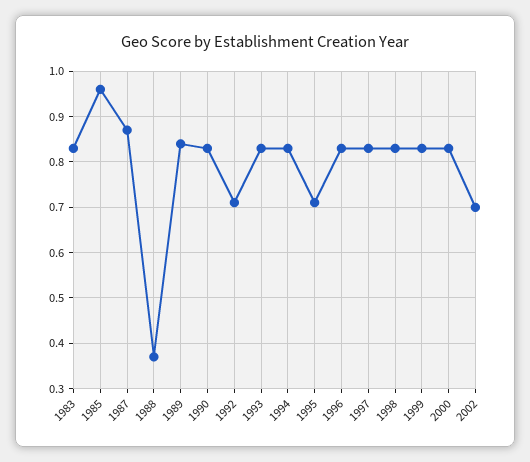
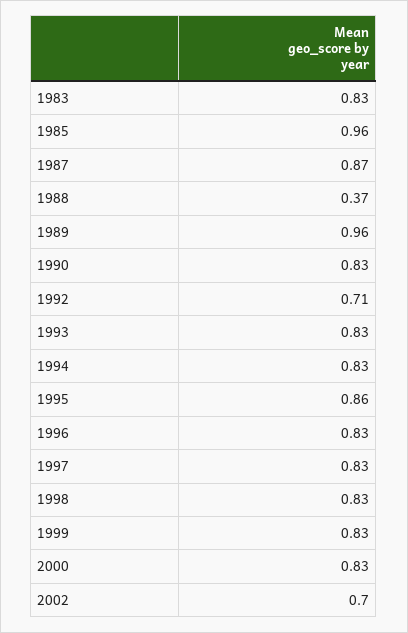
1989: 0.85 -> 0.96
1995: 0.7 -> 0.86

